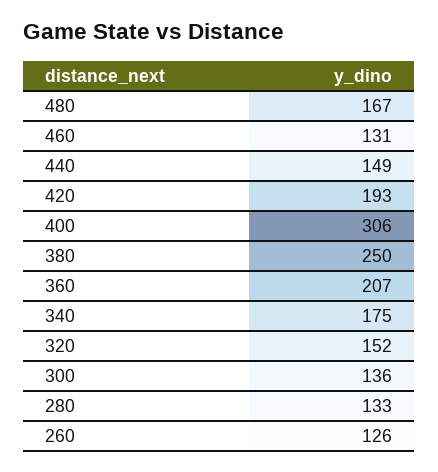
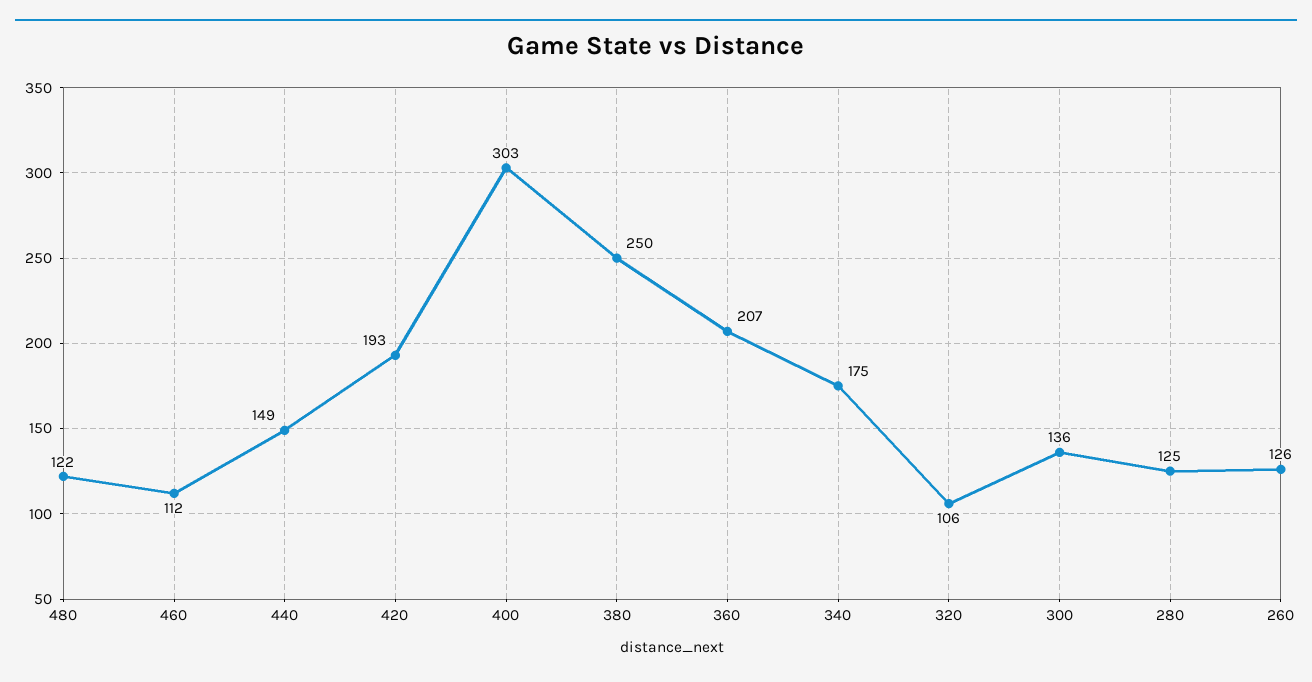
480: 167 -> 122
460: 131 -> 112
400: 306 -> 303
320: 152 -> 106
280: 133 -> 125

